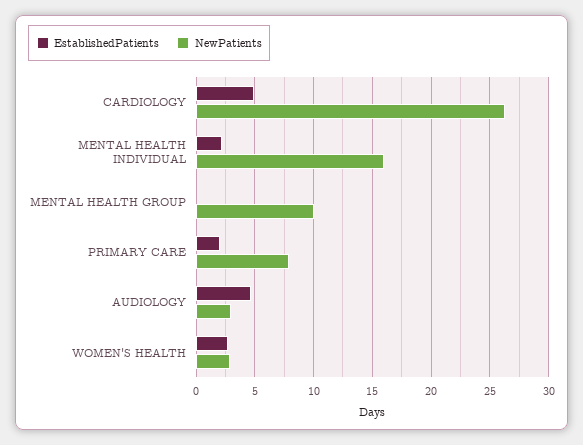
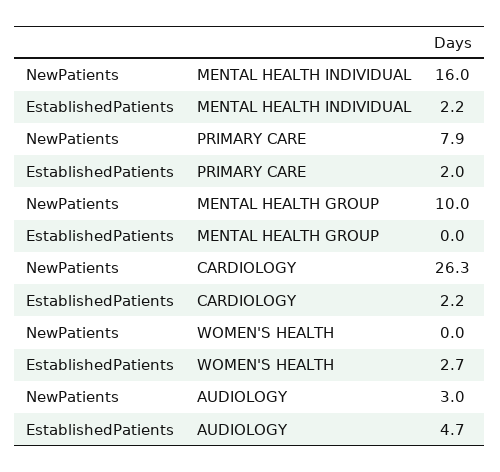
EstablishedPatients, CARDIOLOGY: 5 -> 2.2
NewPatients, WOMEN'S HEALTH: 3 -> 0

